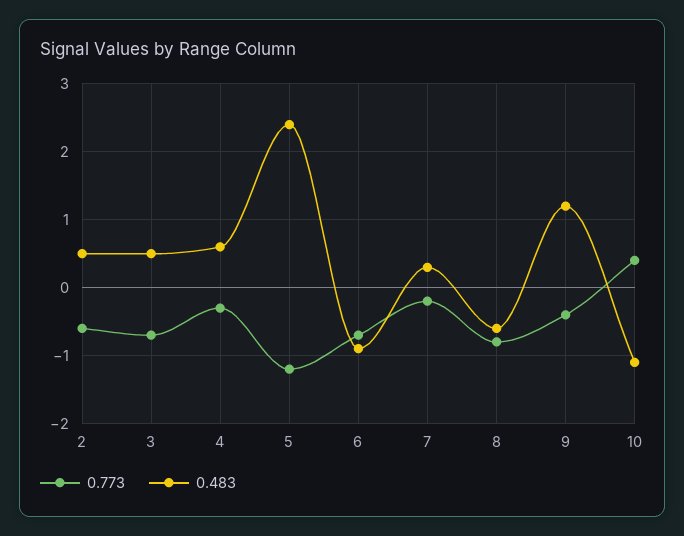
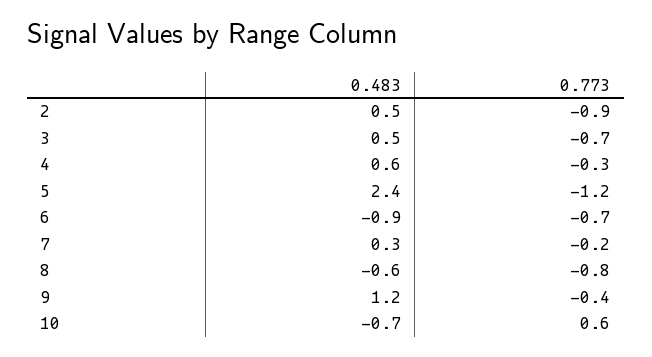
0.773, 2: -0.6 -> -0.9
0.773, 10: 0.4 -> 0.6
0.483, 10: -1.1 -> -0.7

